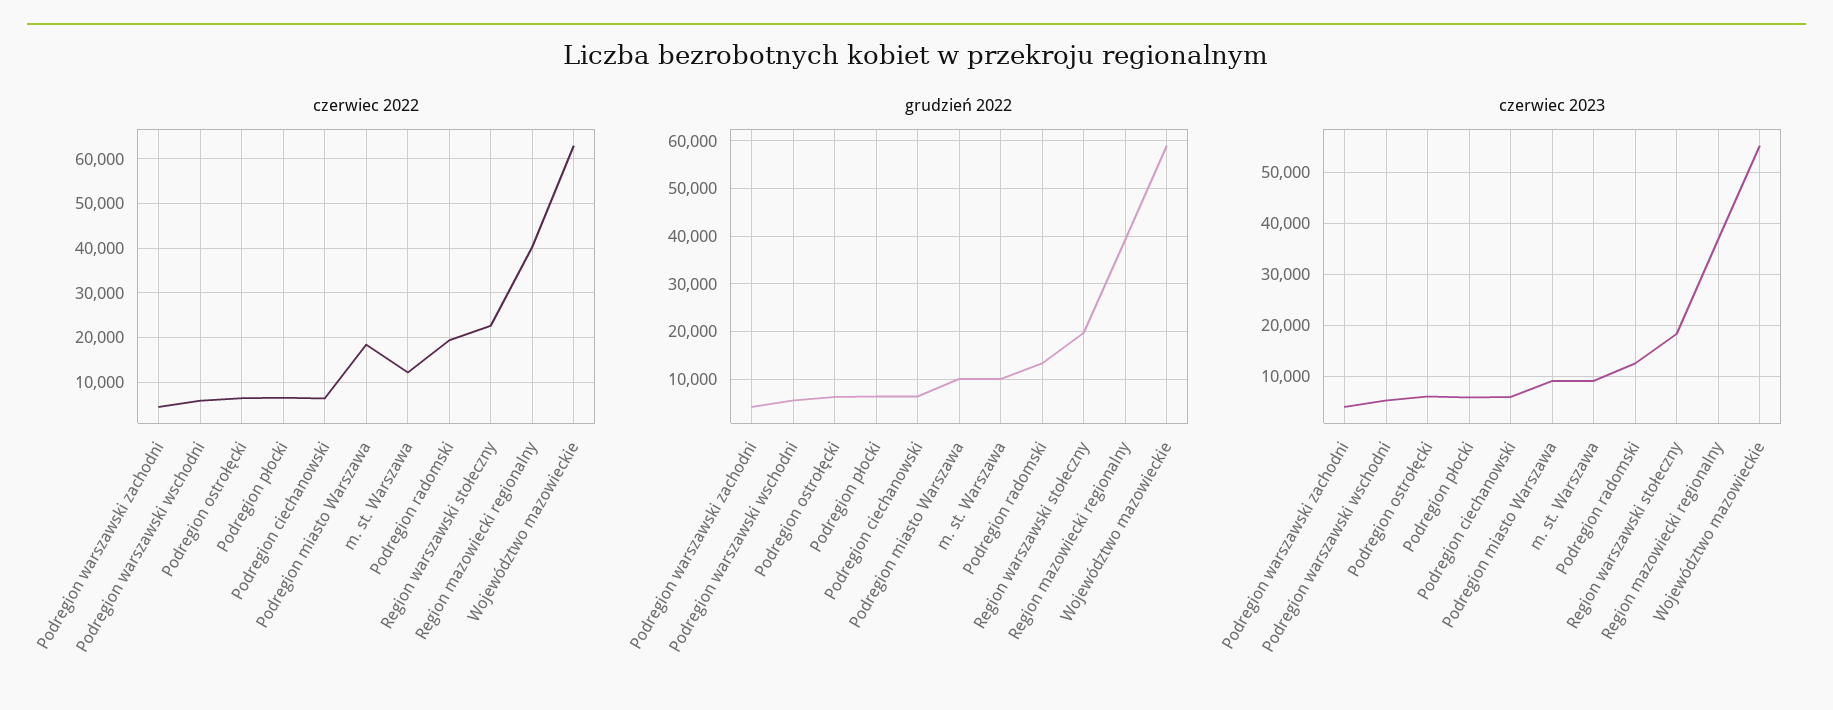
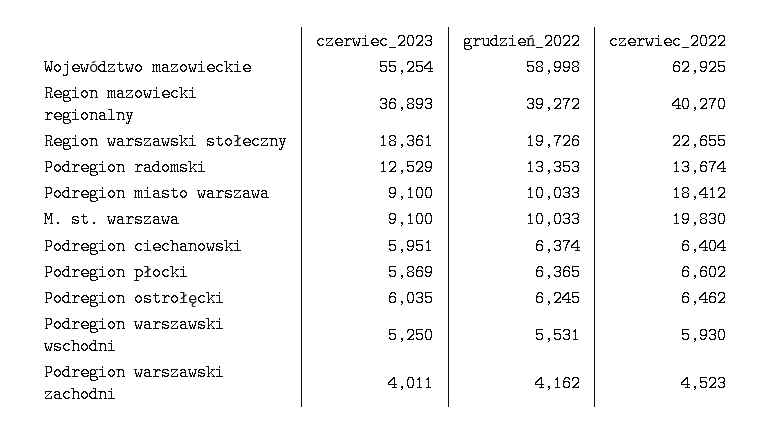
czerwiec 2022, m. st. Warszawa: 12000 -> 19830
czerwiec 2022, Podregion radomski: 20000 -> 13674

